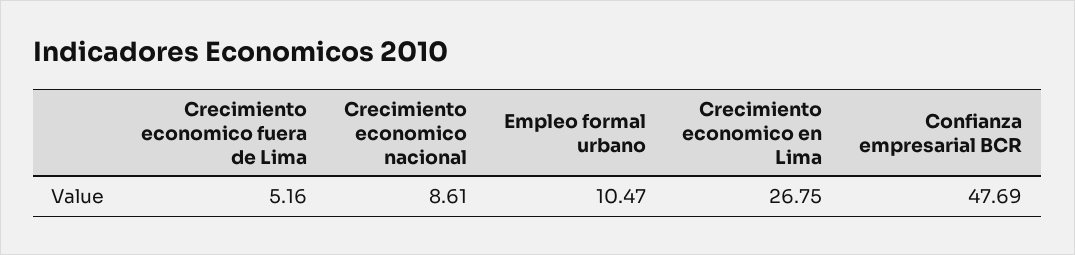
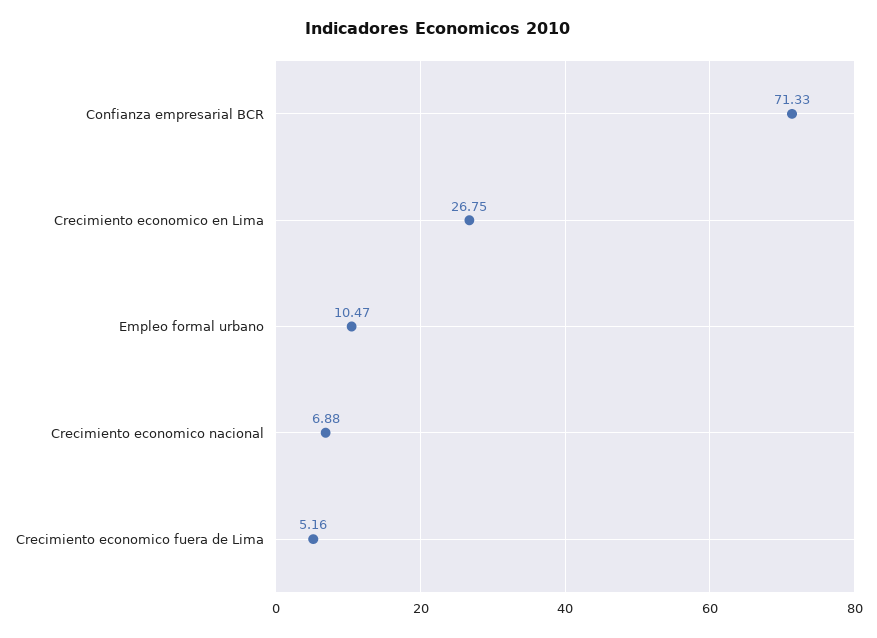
Crecimiento economico nacional: 8.61 -> 6.88
Confianza empresarial BCR: 47.69 -> 71.33

